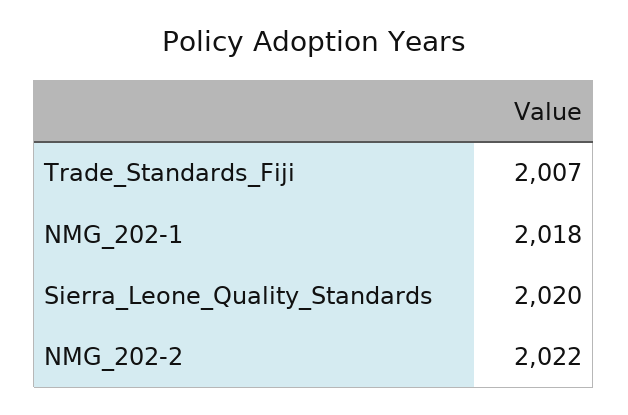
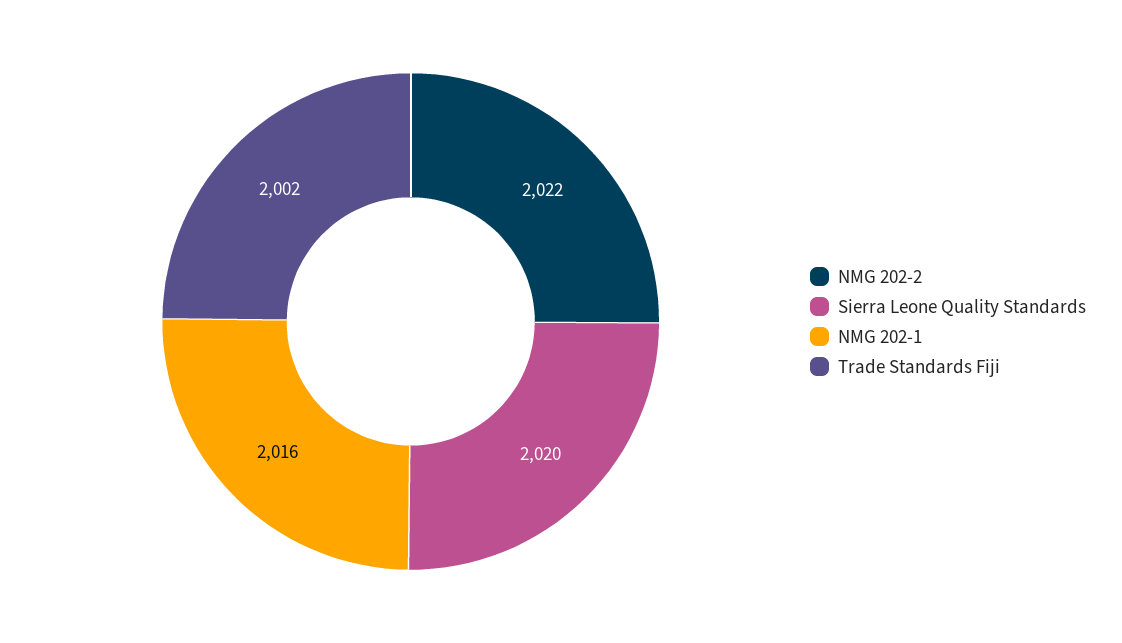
Trade_Standards_Fiji: 2007 -> 2002
NMG_202-1: 2018 -> 2016

